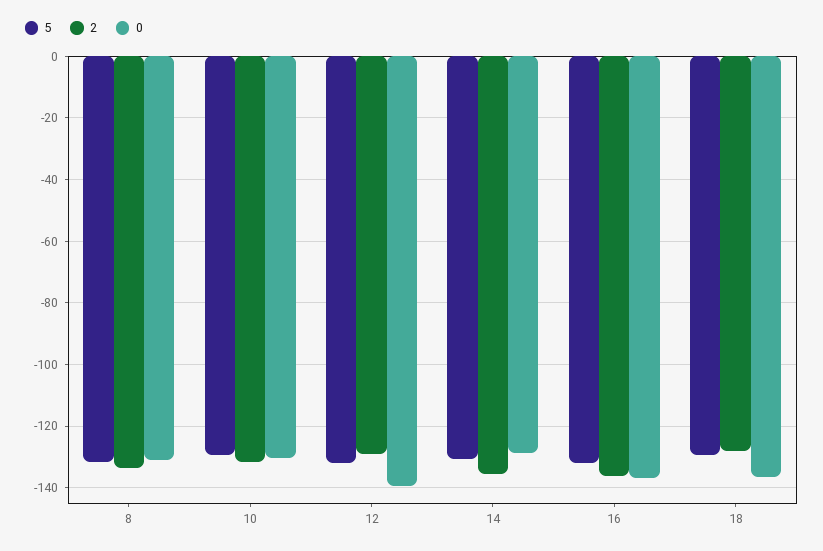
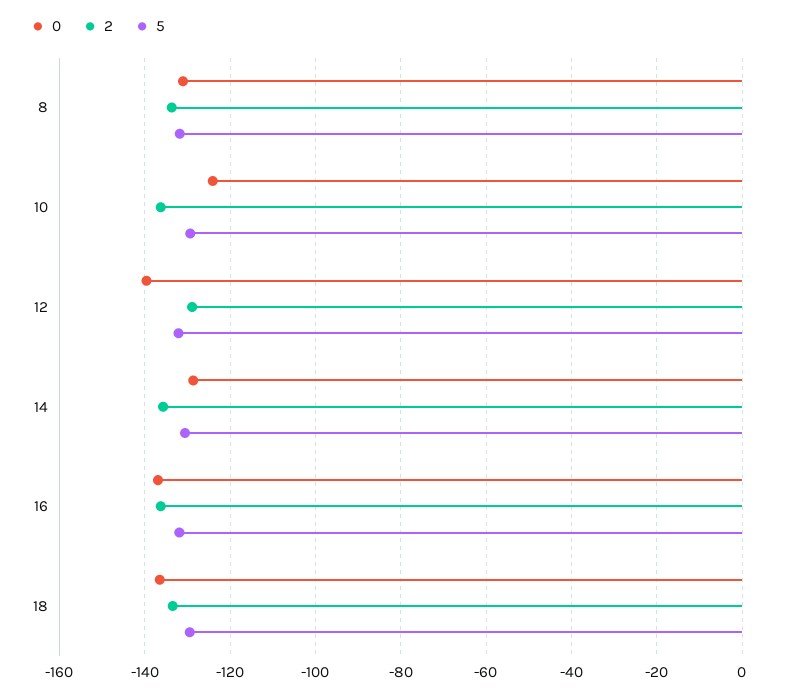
2, 10: -132 -> -136
0, 10: -130 -> -124
2, 18: -128 -> -134

